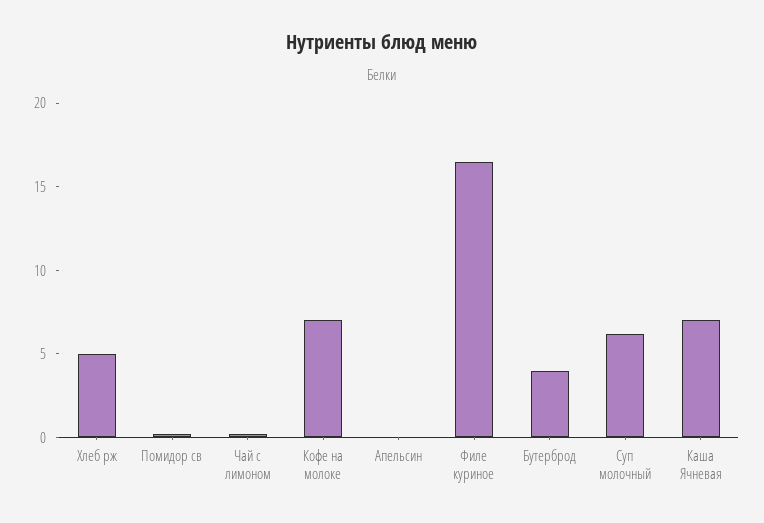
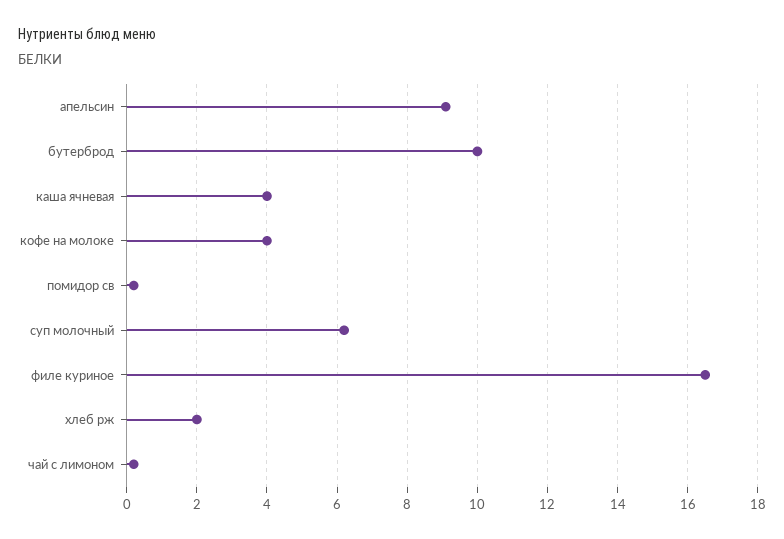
Хлеб рж: 5 -> 2
Кофе на молоке: 7 -> 4
Апельсин: 0 -> 9
Бутерброд: 4 -> 10
Каша Ячневая: 7 -> 4

